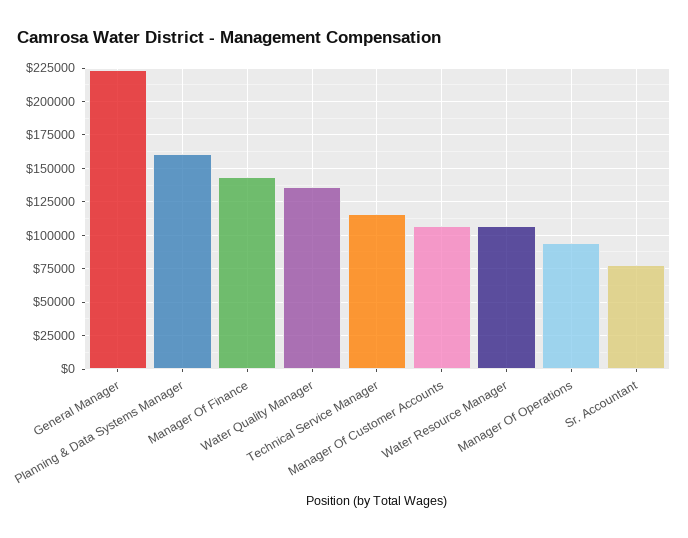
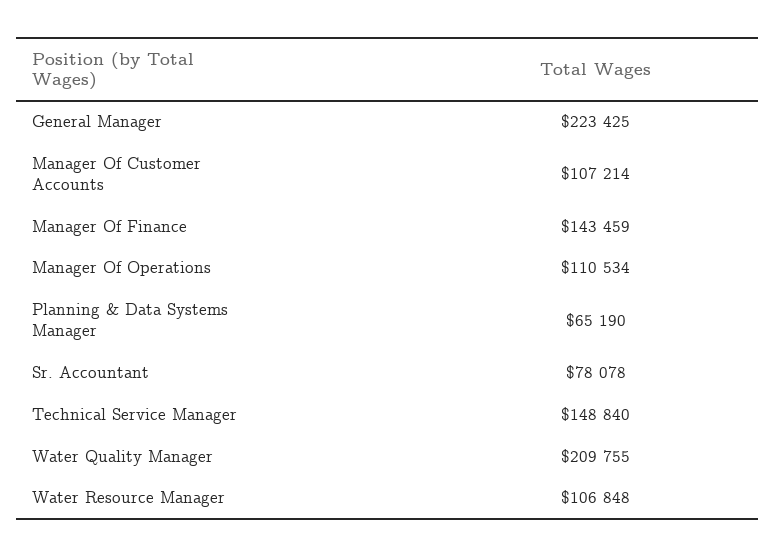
Planning & Data Systems Manager: 160000 -> 65190
Water Quality Manager: 135000 -> 209755
Technical Service Manager: 115000 -> 148840
Manager Of Operations: 95000 -> 110534

